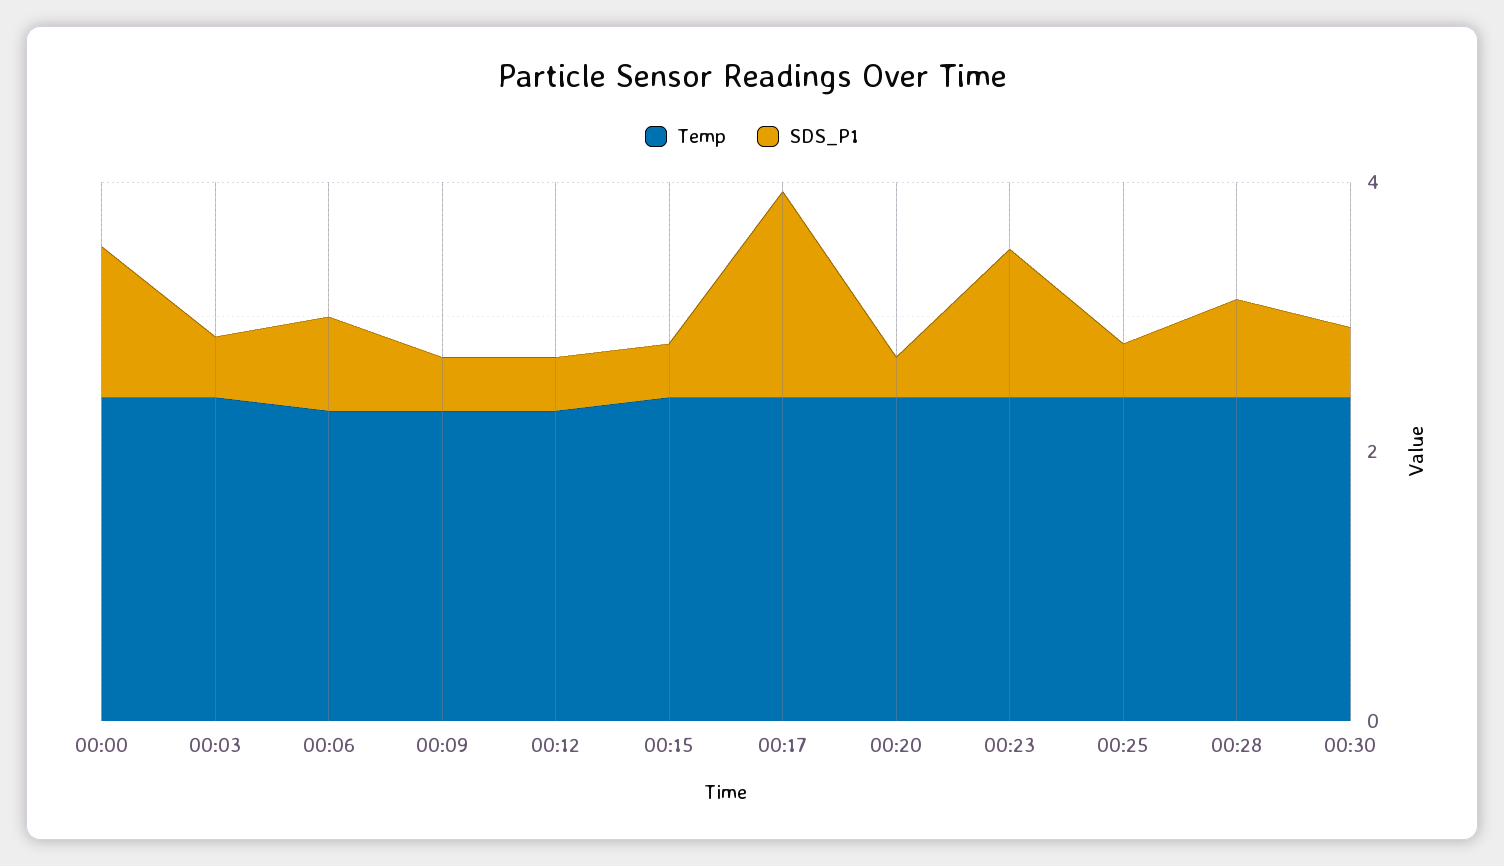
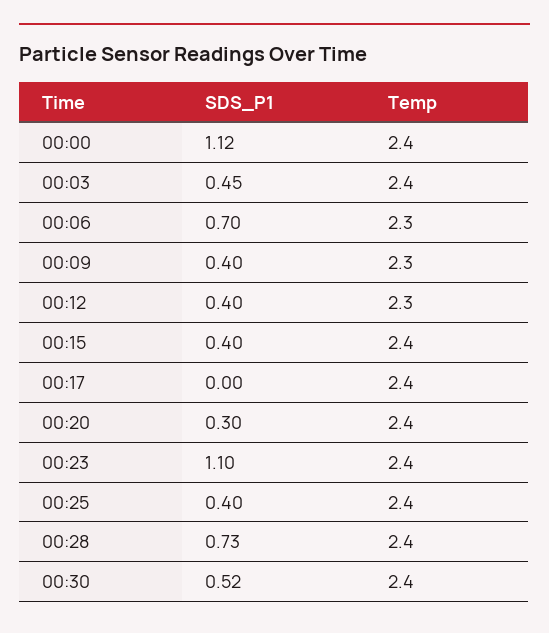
SDS_P1, 00:17: 1.5 -> 0

